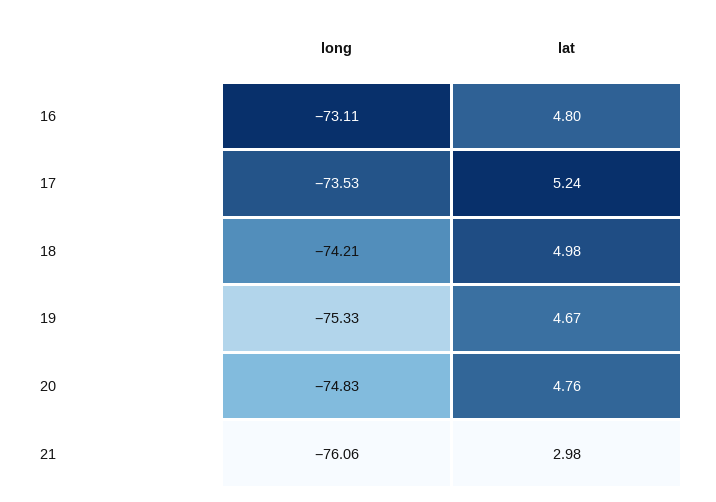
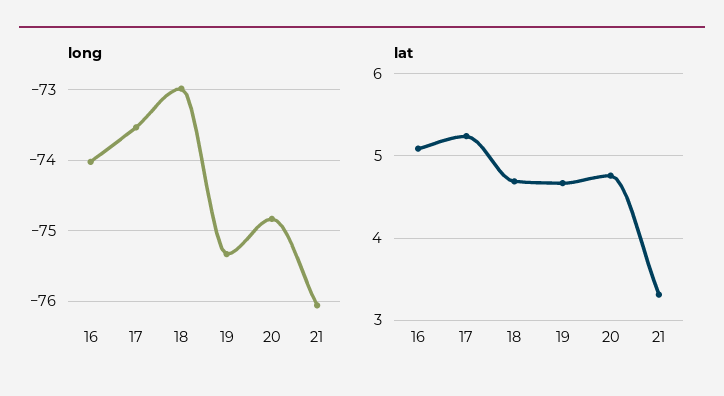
long, 16: -73.11 -> -74
lat, 16: 4.8 -> 5.1
long, 18: -74.21 -> -73
lat, 18: 4.98 -> 4.7
lat, 21: 2.98 -> 3.3

